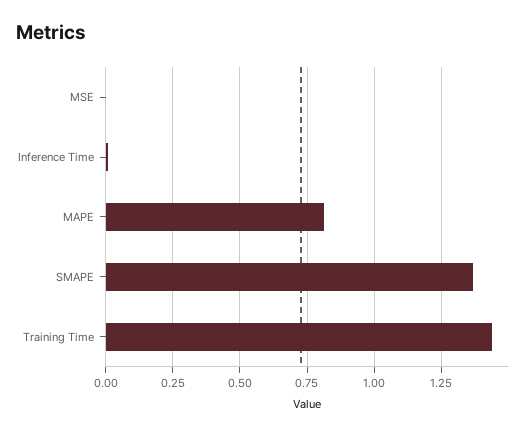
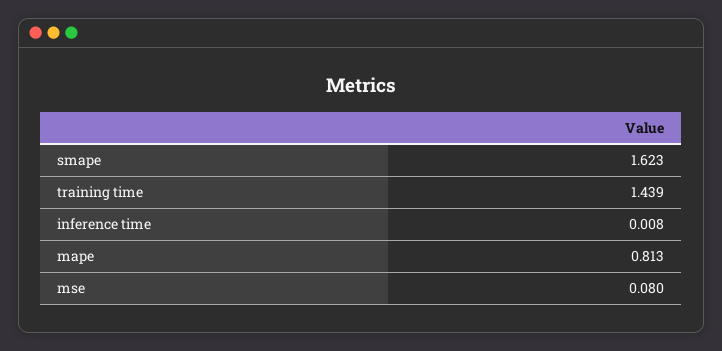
MSE: 0 -> 0.08
SMAPE: 1.375 -> 1.623

